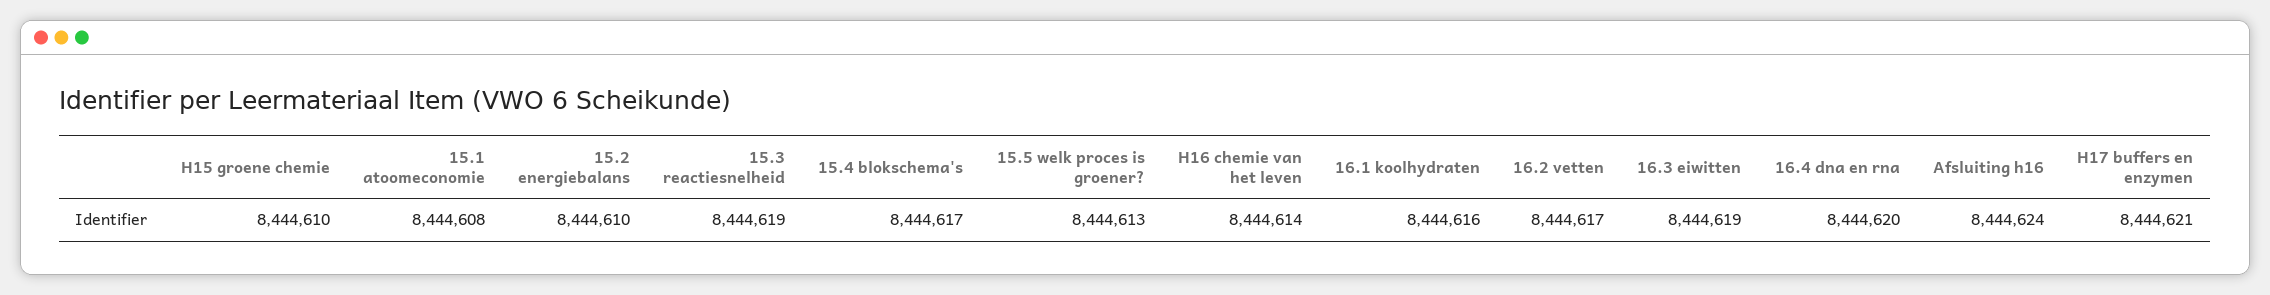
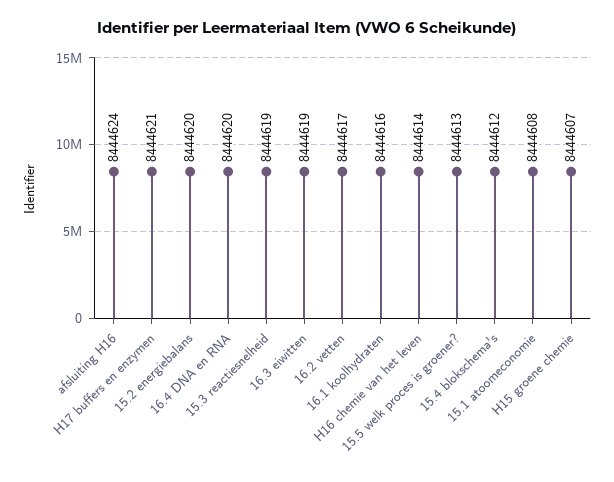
H15 groene chemie: 8444610 -> 8444607
15.2 energiebalans: 8444610 -> 8444620
15.4 blokschema's: 8444617 -> 8444612

